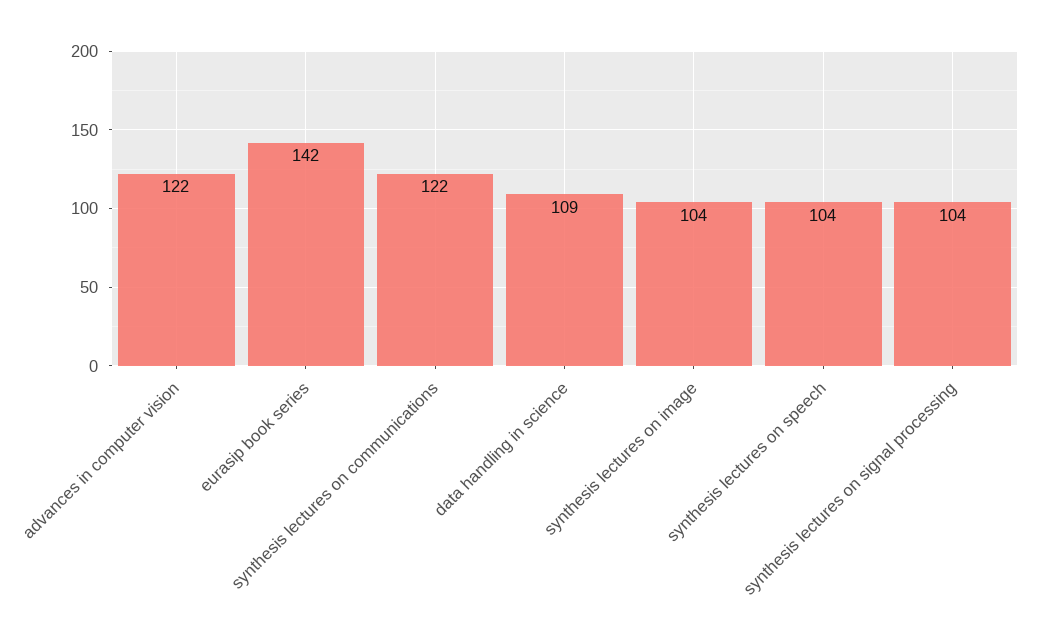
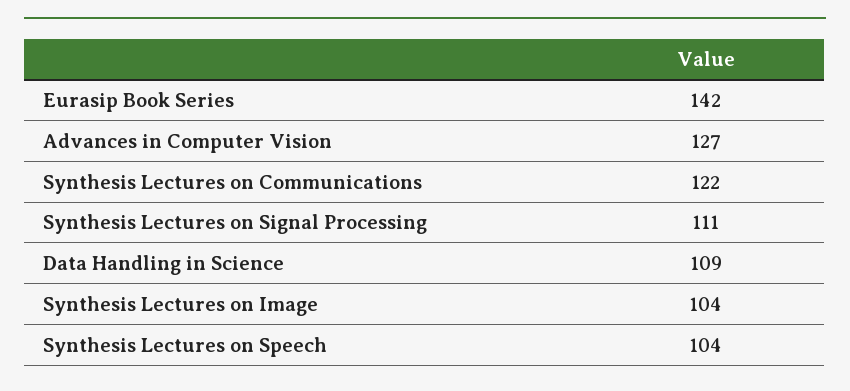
advances in computer vision: 122 -> 127
synthesis lectures on signal processing: 104 -> 111

